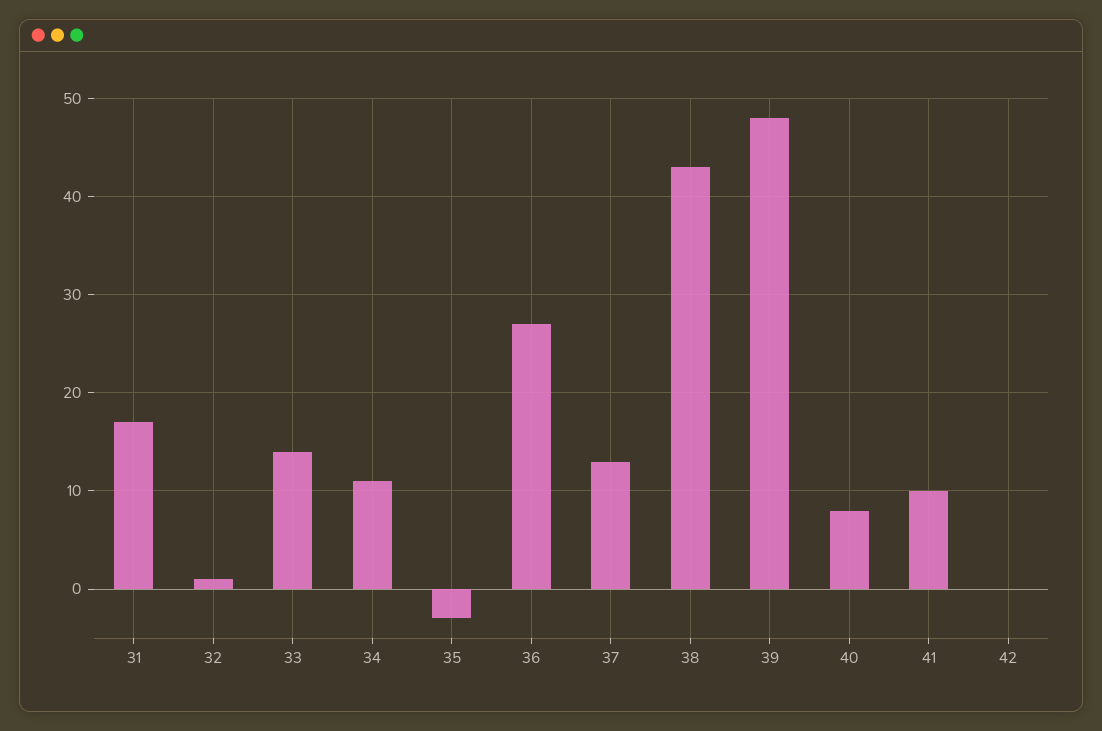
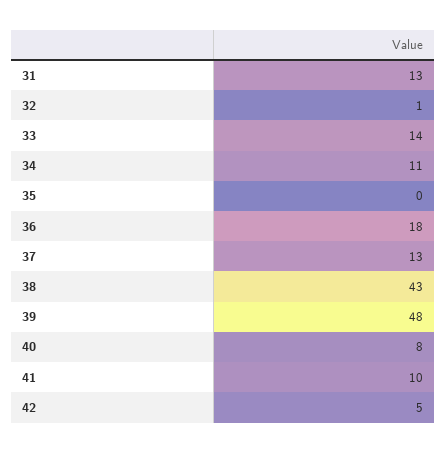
31: 17 -> 13
35: -3 -> 0
36: 27 -> 18
42: 0 -> 5

